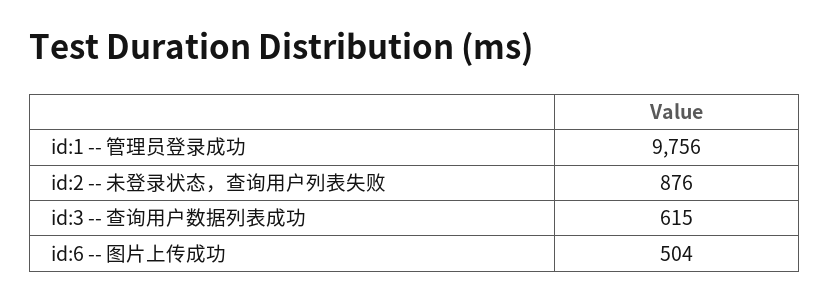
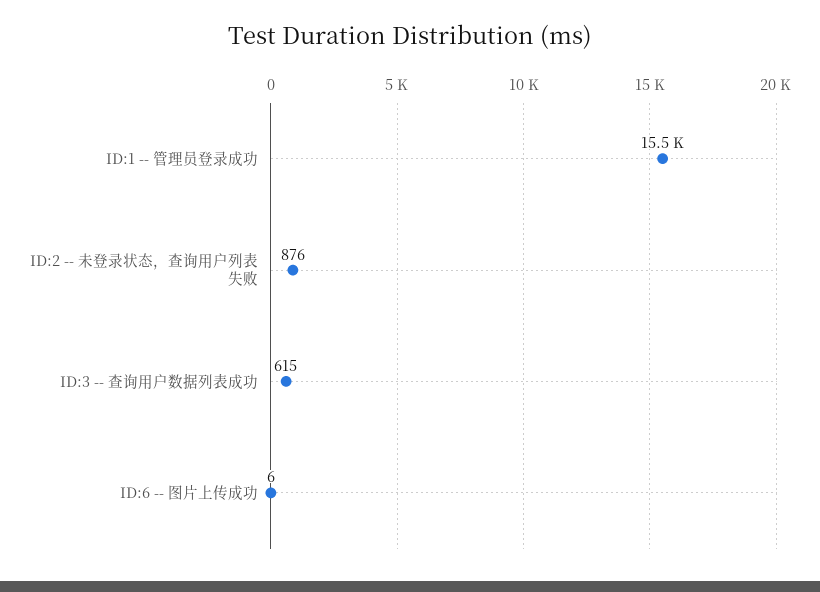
id:1 -- 管理员登录成功: 9756 -> 15500
id:6 -- 图片上传成功: 504 -> 6

